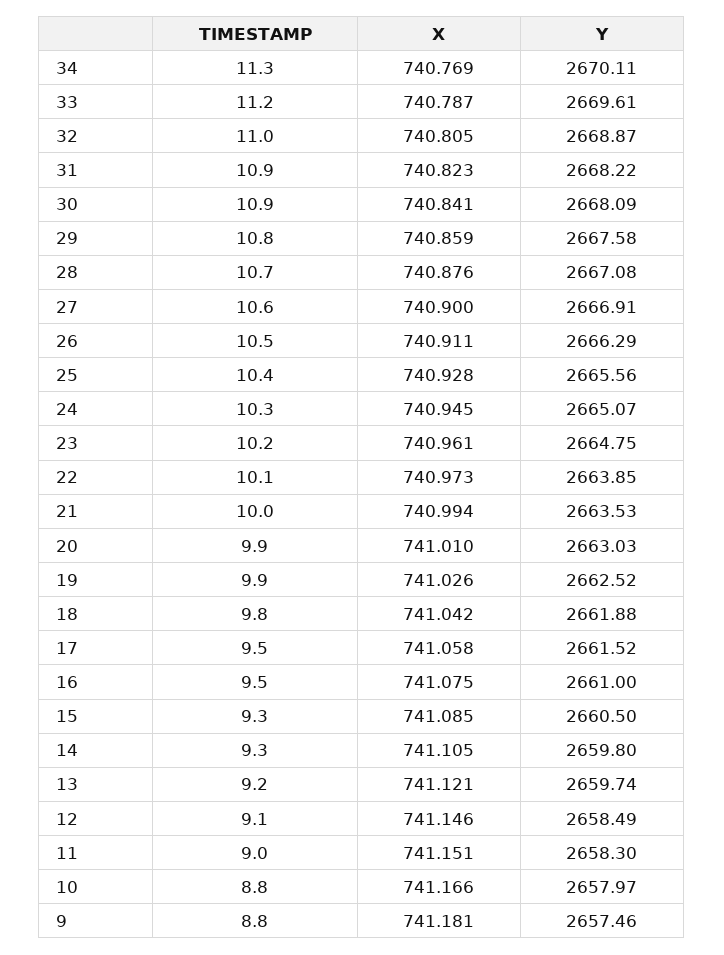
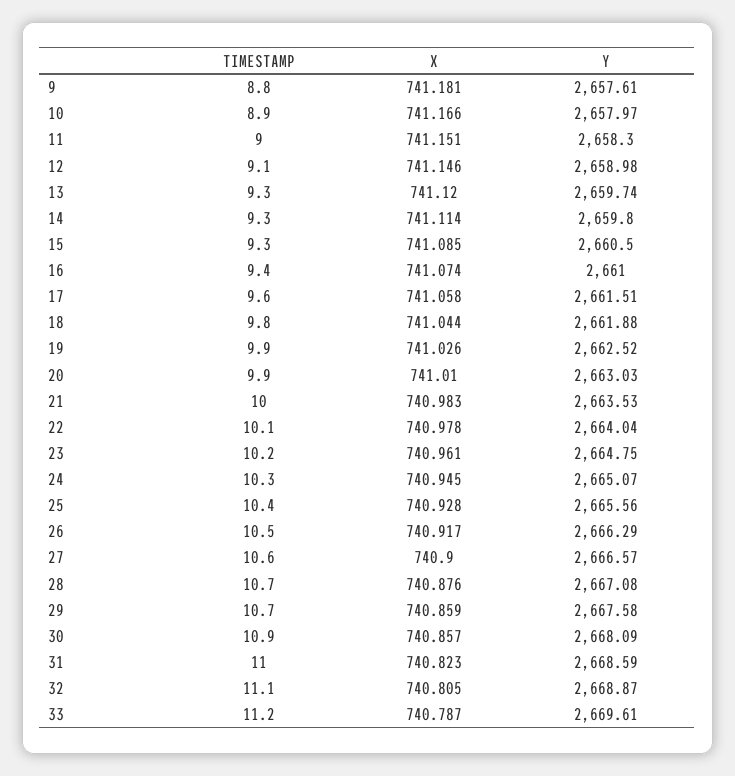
TIMESTAMP, 34: 11.3 -> none
X, 34: 740.769 -> none
Y, 34: 2670.11 -> none
TIMESTAMP, 32: 11 -> 11.1
TIMESTAMP, 31: 10.9 -> 11
Y, 31: 2668.22 -> 2668.59
X, 30: 740.841 -> 740.857
TIMESTAMP, 29: 10.8 -> 10.7
Y, 27: 2666.91 -> 2666.57
X, 26: 740.911 -> 740.917
X, 22: 740.973 -> 740.978
Y, 22: 2663.85 -> 2664.04
X, 21: 740.994 -> 740.983
X, 18: 741.042 -> 741.044
TIMESTAMP, 17: 9.5 -> 9.6
Y, 17: 2661.52 -> 2661.51
TIMESTAMP, 16: 9.5 -> 9.4
X, 16: 741.075 -> 741.074
X, 14: 741.105 -> 741.114
TIMESTAMP, 13: 9.2 -> 9.3
X, 13: 741.121 -> 741.12
Y, 12: 2658.49 -> 2658.98
TIMESTAMP, 10: 8.8 -> 8.9
Y, 9: 2657.46 -> 2657.61

